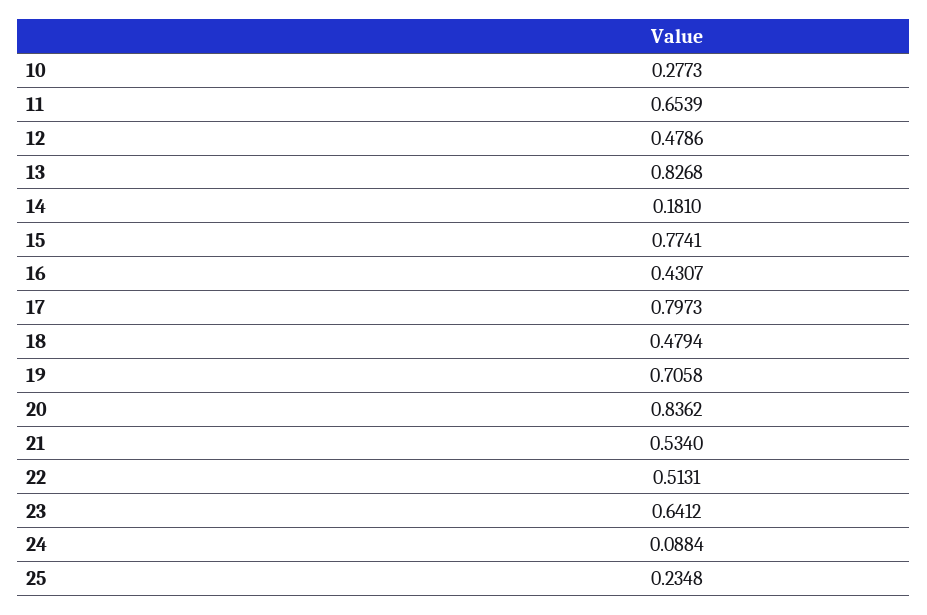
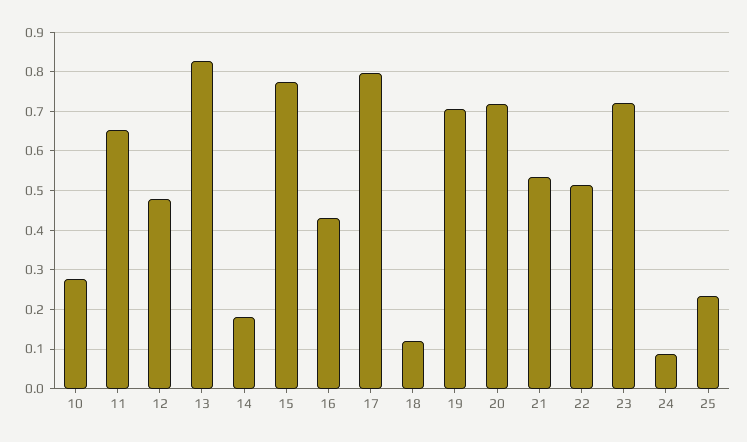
18: 0.4794 -> 0.12
20: 0.8362 -> 0.72
23: 0.6412 -> 0.72

